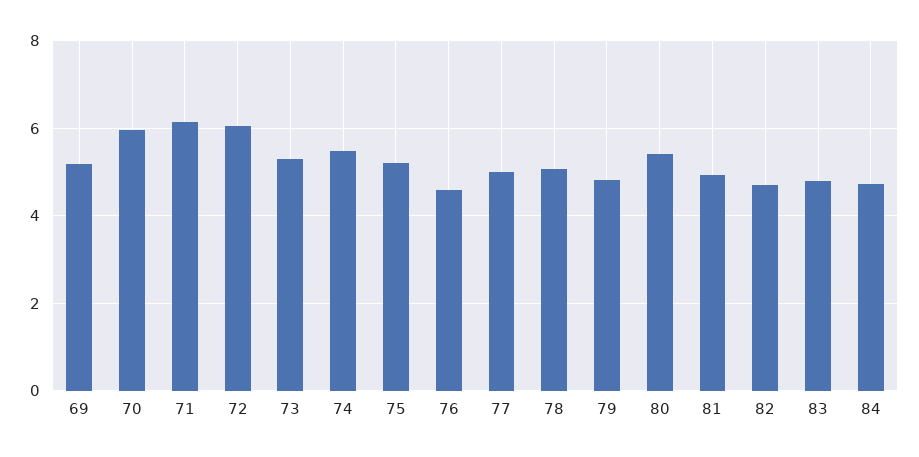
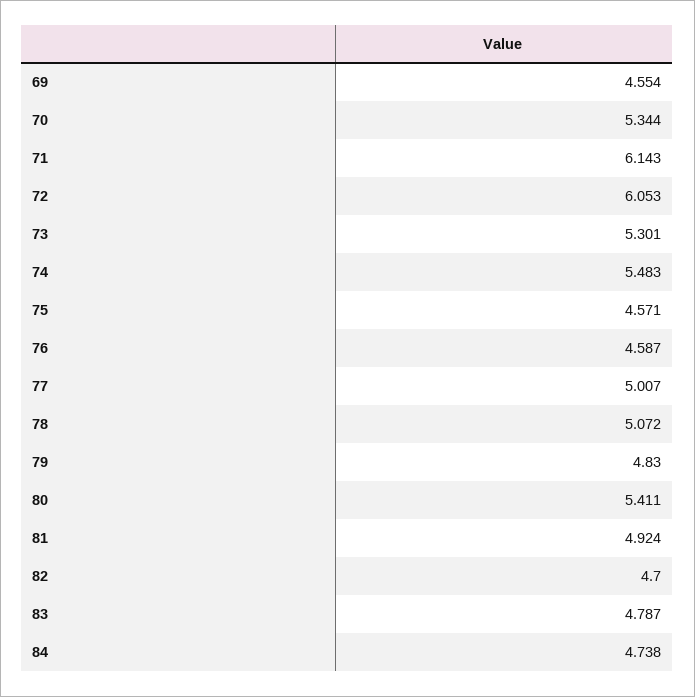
69: 5.2 -> 4.554
70: 6 -> 5.344
75: 5.2 -> 4.571

